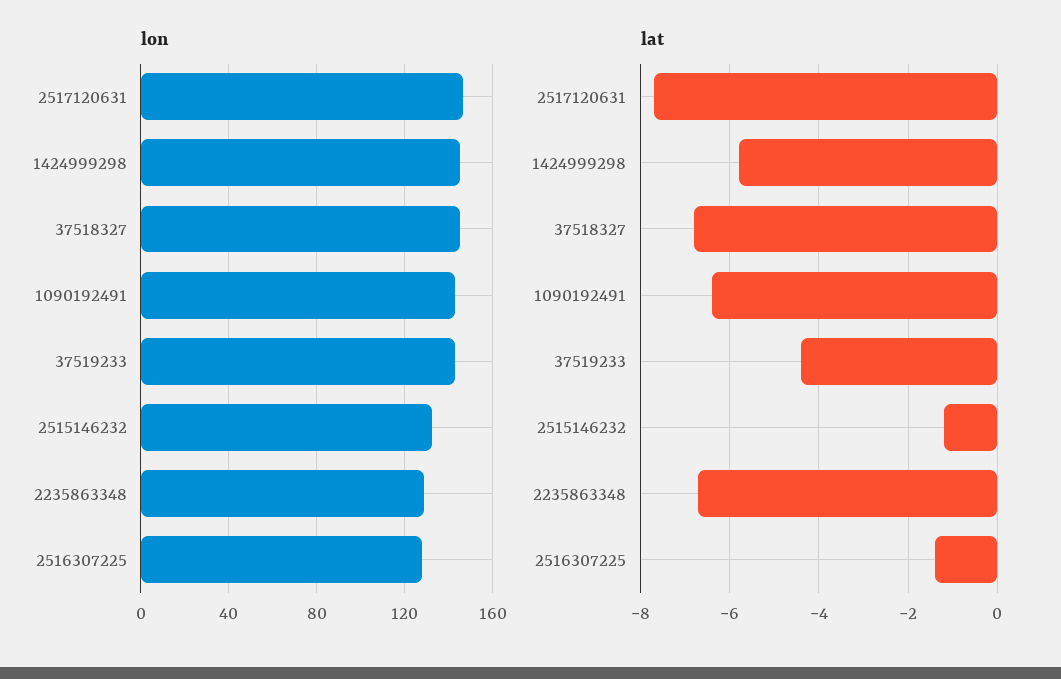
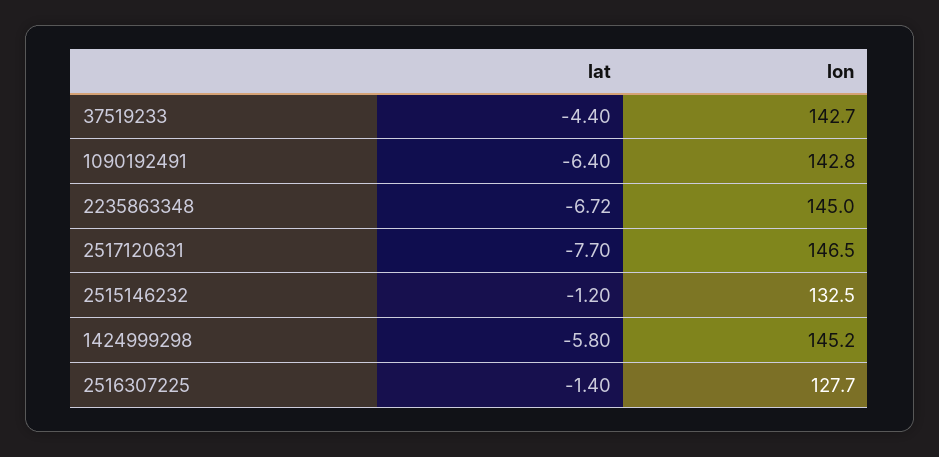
lon, 37518327: 145 -> none
lon, 2235863348: 130 -> 145
lat, 37518327: -6.8 -> none

